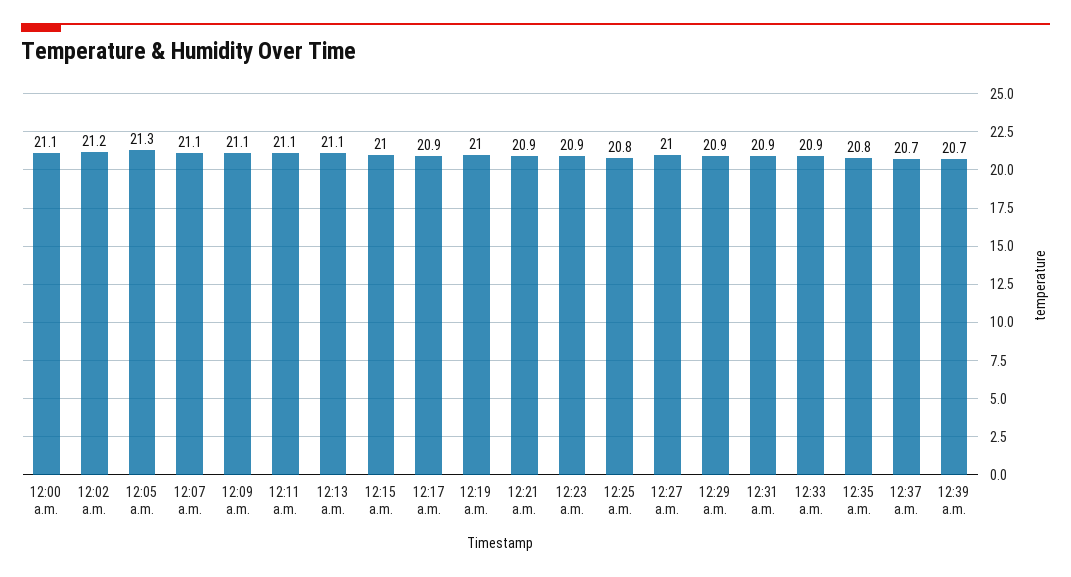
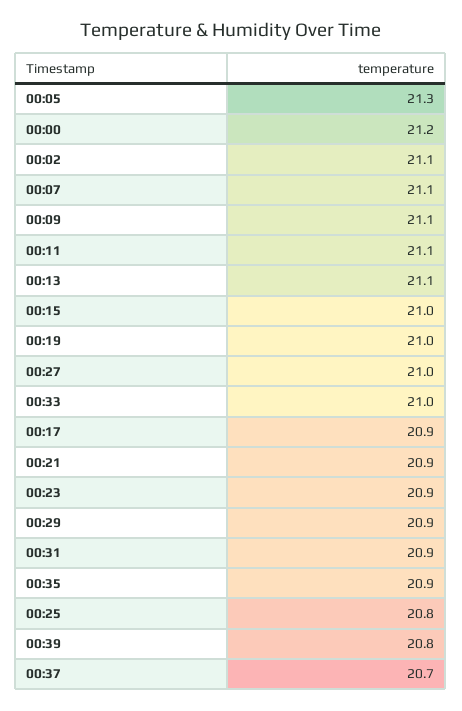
12:00 a.m.: 21.1 -> 21.2
12:02 a.m.: 21.2 -> 21.1
12:33 a.m.: 20.9 -> 21
12:35 a.m.: 20.8 -> 20.9
12:39 a.m.: 20.7 -> 20.8

